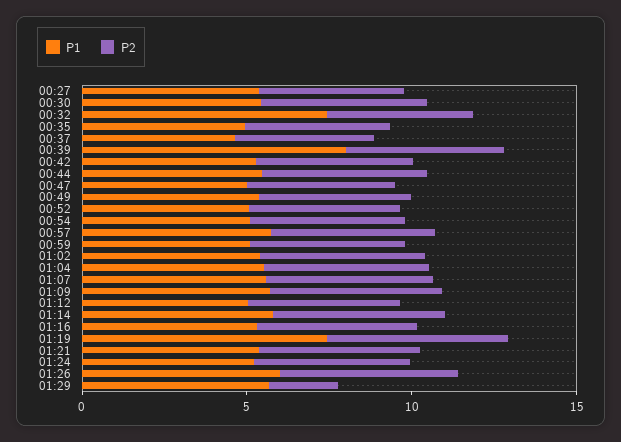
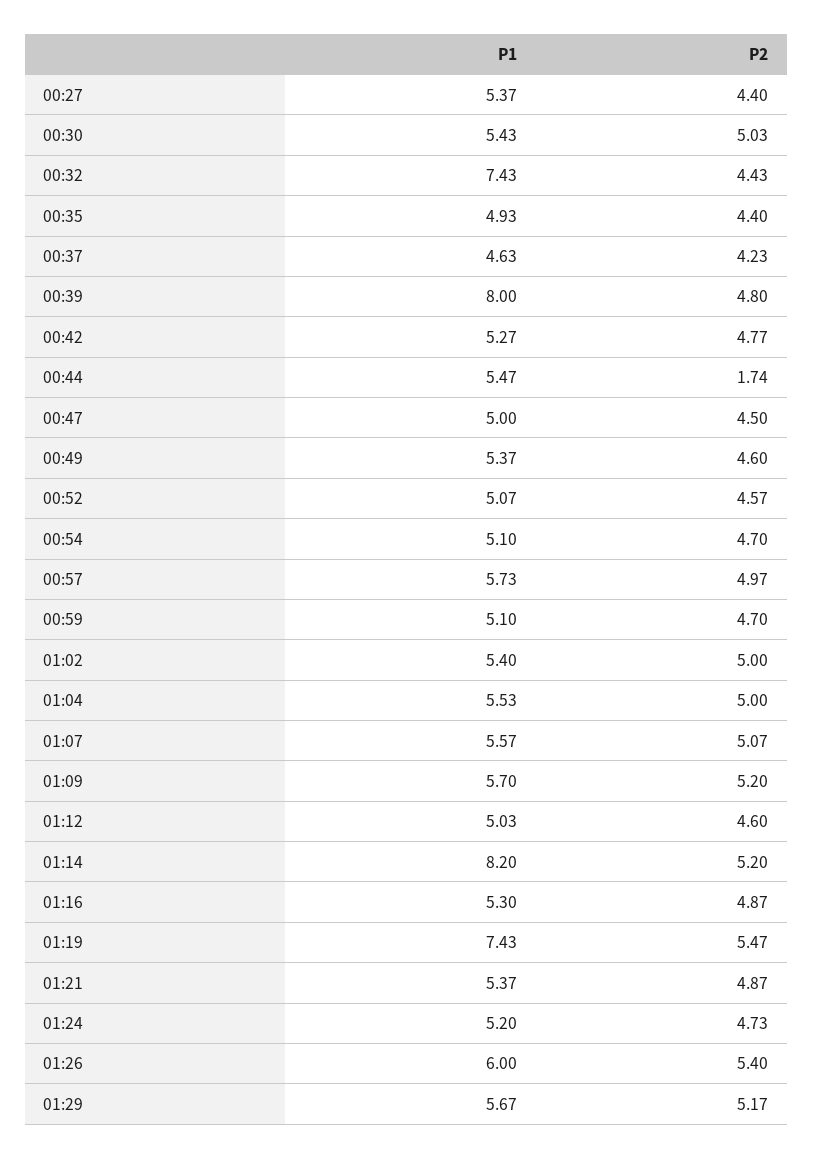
P2, 00:44: 5 -> 1.74
P1, 01:14: 6 -> 8.2
P2, 01:29: 2 -> 5.17

